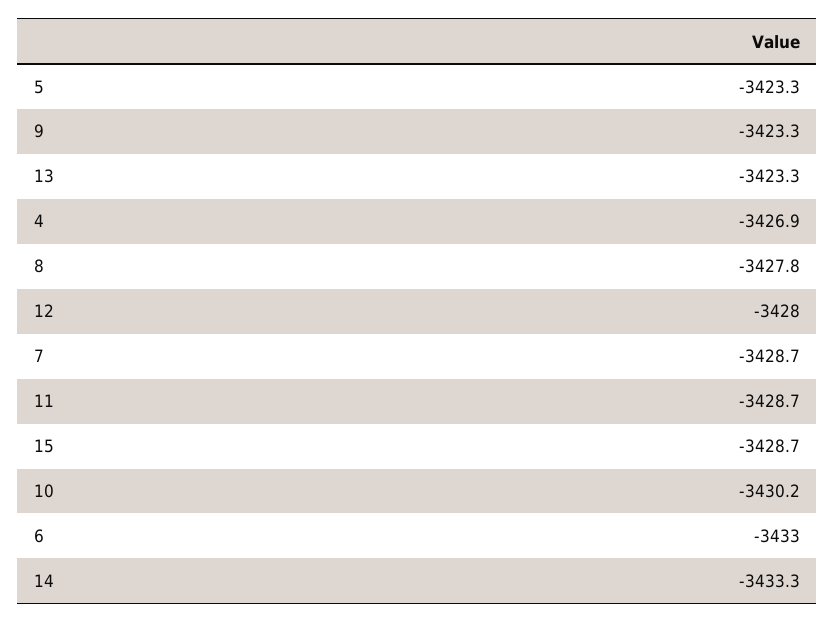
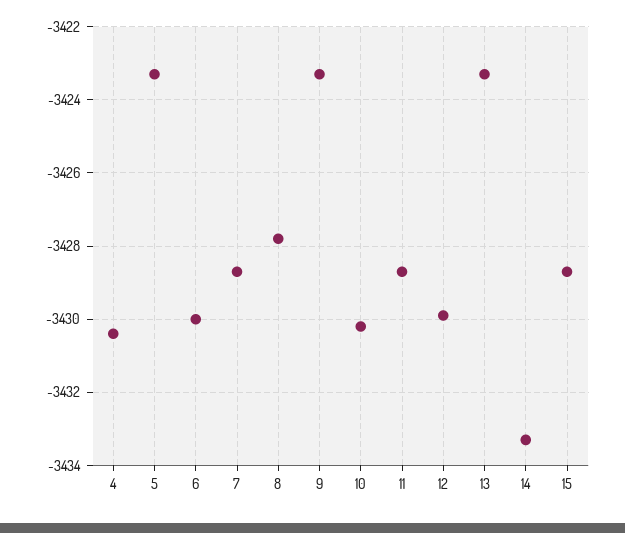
4: -3426.9 -> -3430.5
12: -3428 -> -3430
6: -3433 -> -3430

